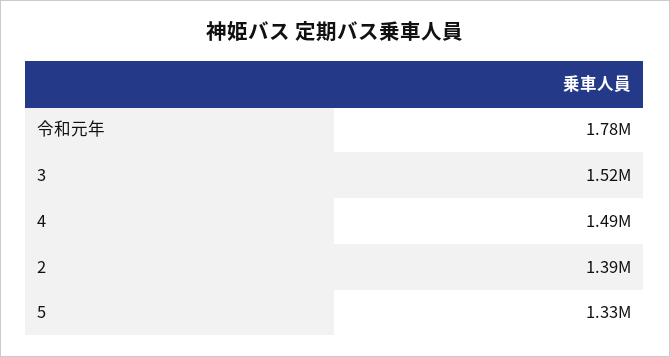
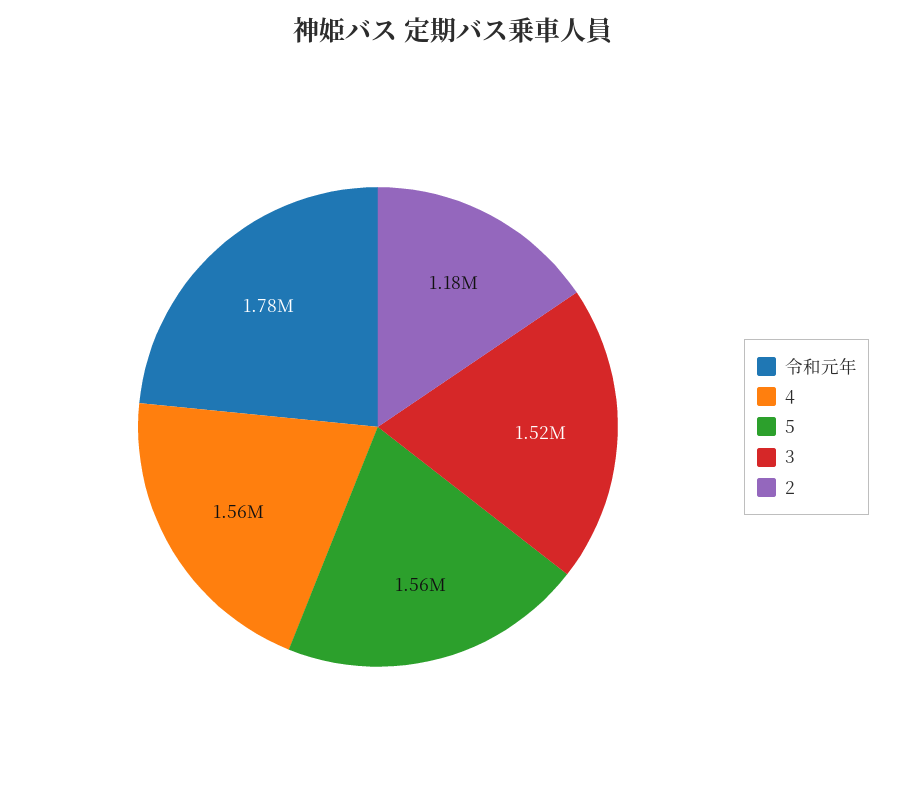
4: 1490000 -> 1560000
2: 1390000 -> 1180000
5: 1330000 -> 1560000

